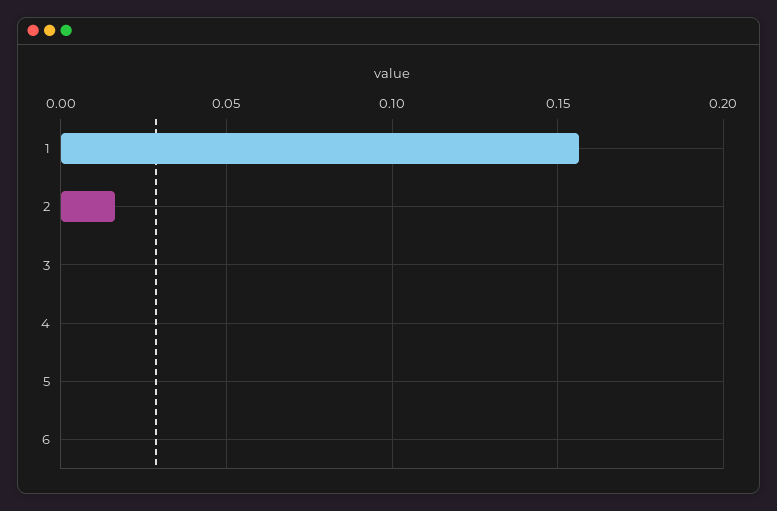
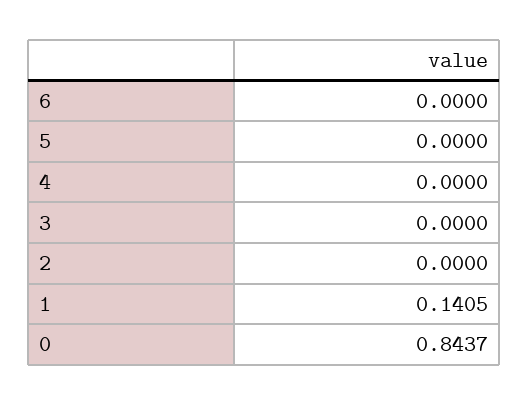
1: 0.155 -> 0.1405
2: 0.015 -> 0
0: none -> 0.8437

